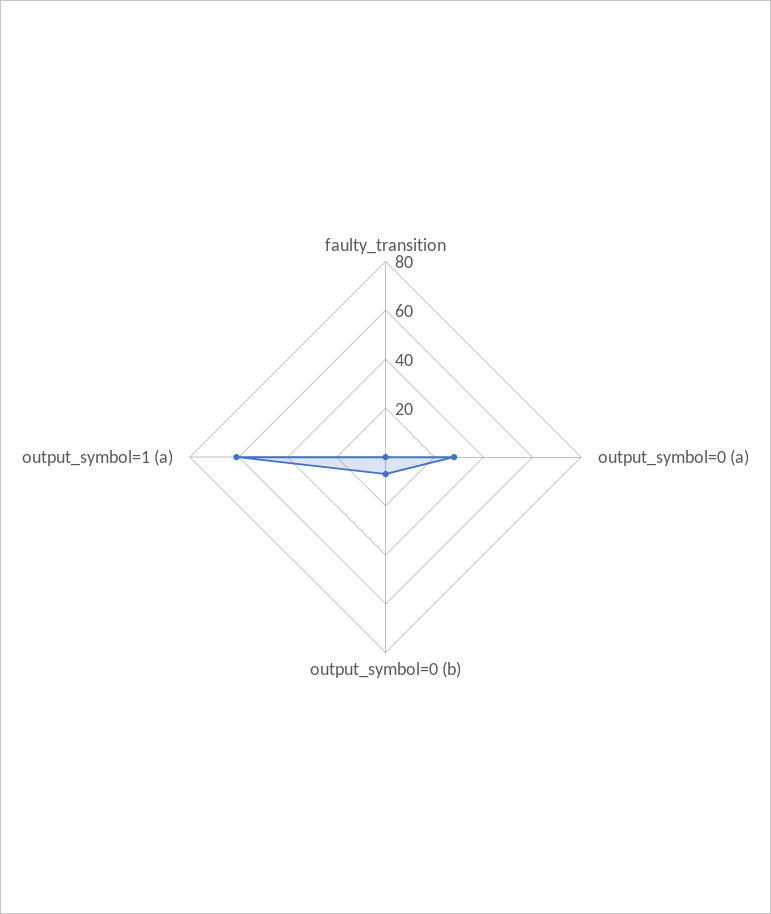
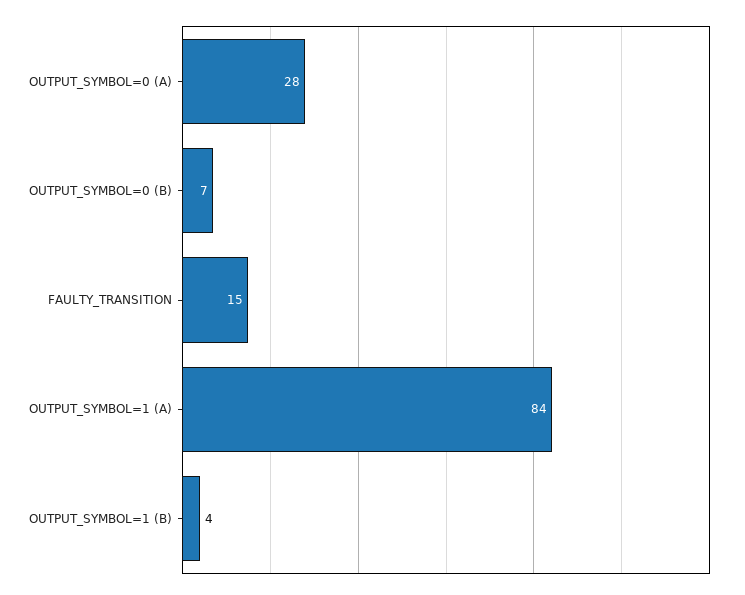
faulty_transition: 0 -> 15
output_symbol=1 (a): 60 -> 84
OUTPUT_SYMBOL=1 (B): none -> 4

